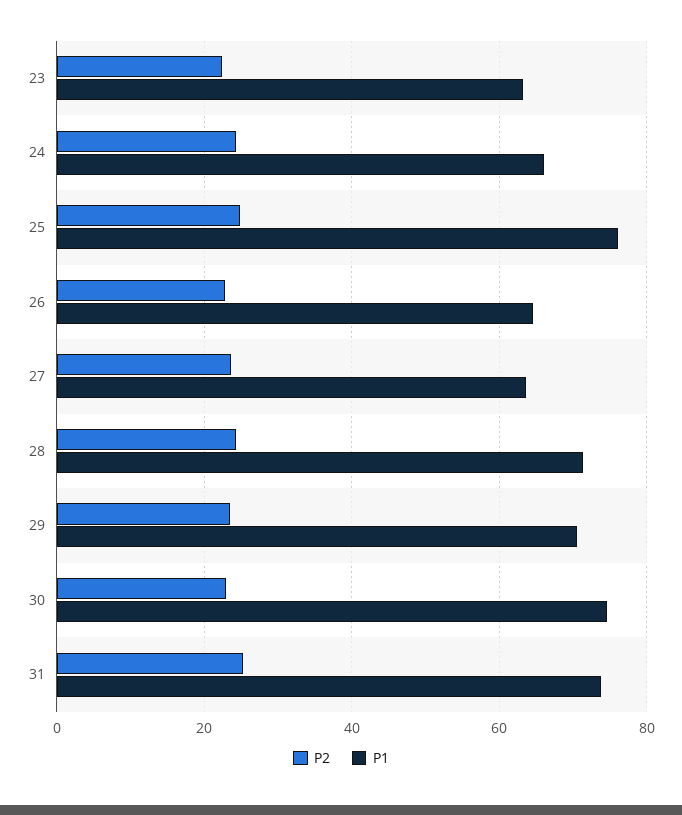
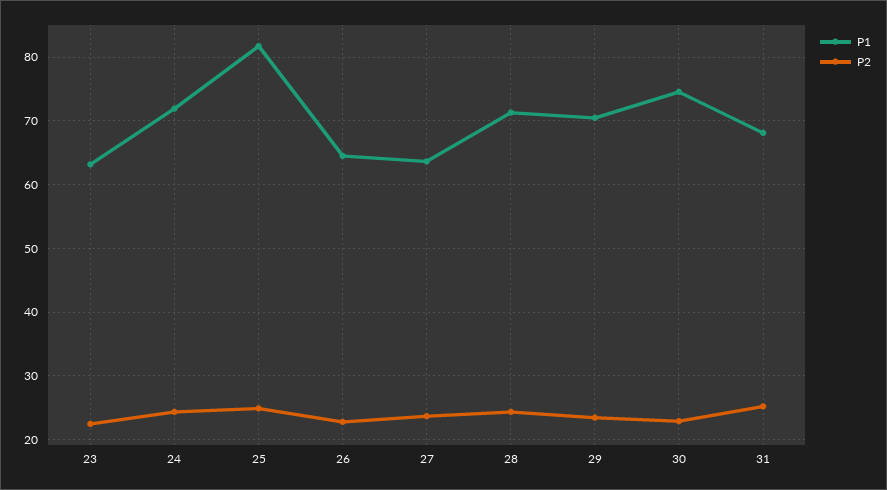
P1, 24: 66 -> 72
P1, 25: 76 -> 82
P1, 31: 74 -> 68

